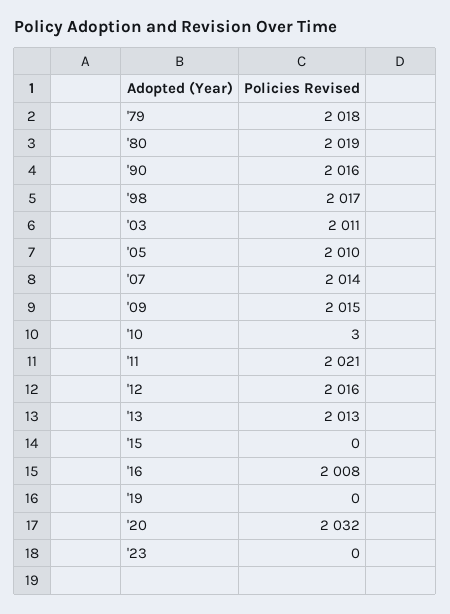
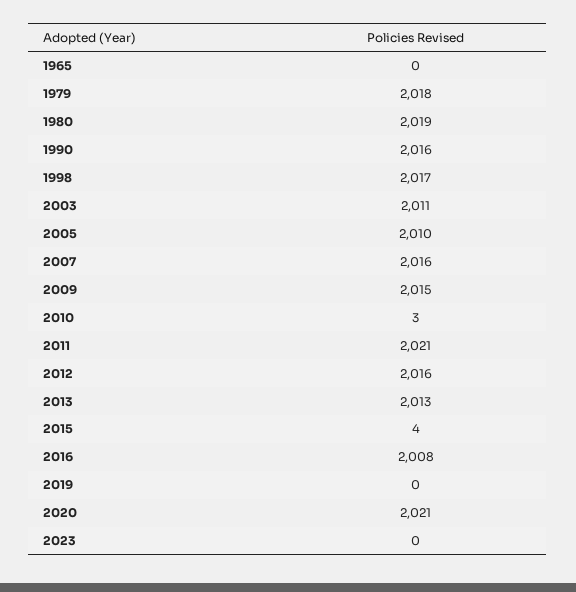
'07: 2014 -> 2016
'15: 0 -> 4
'20: 2032 -> 2021
1965: none -> 0

